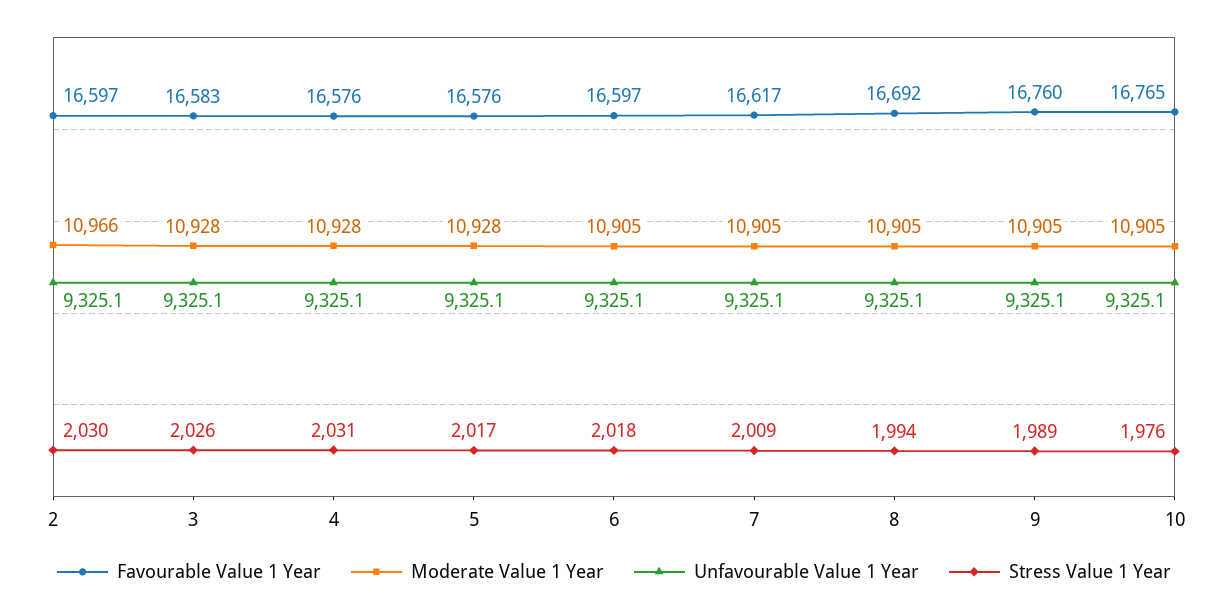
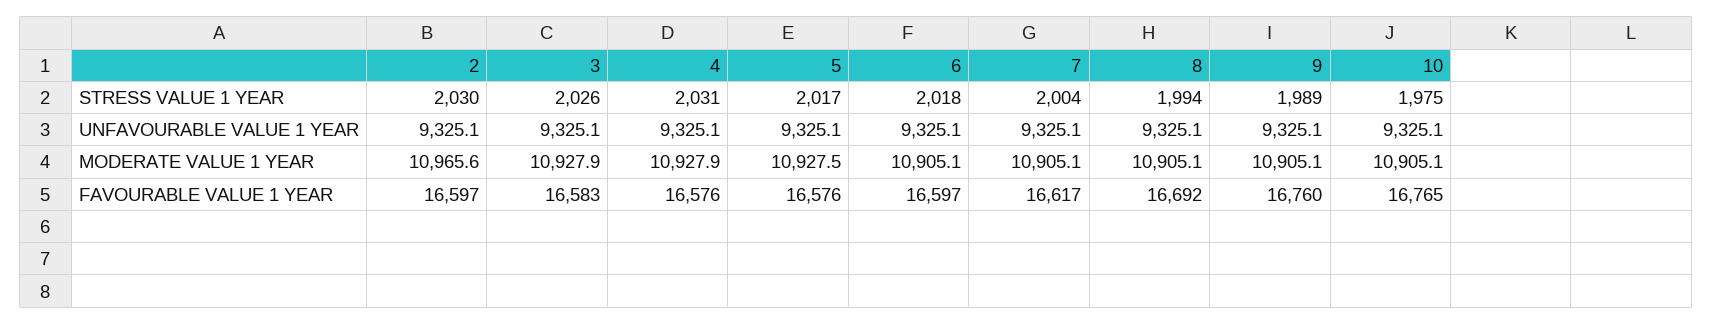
Stress Value 1 Year, 7: 2009 -> 2004
Stress Value 1 Year, 10: 1976 -> 1975

